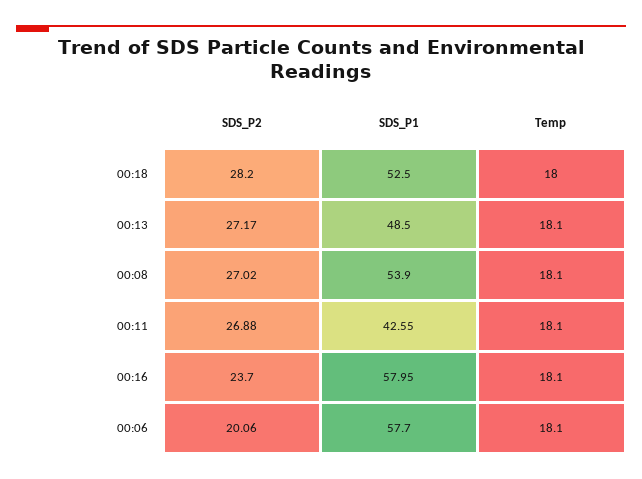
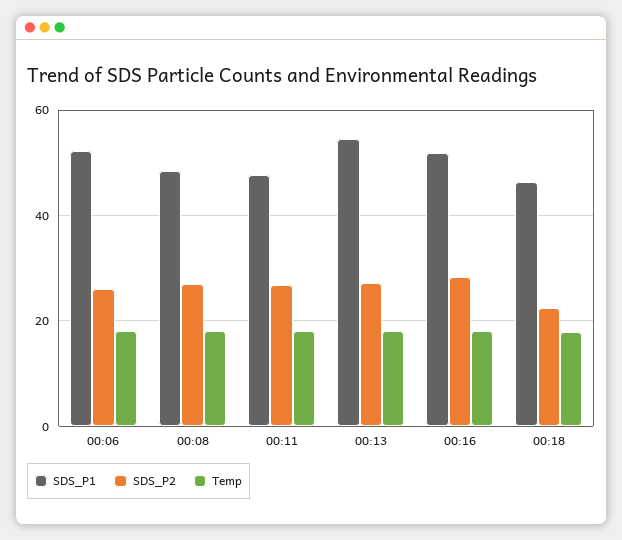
SDS_P2, 00:18: 28.2 -> 22
SDS_P1, 00:18: 52.5 -> 46
SDS_P1, 00:13: 48.5 -> 54
SDS_P1, 00:08: 53.9 -> 48
SDS_P1, 00:11: 42.55 -> 48
SDS_P2, 00:16: 23.7 -> 28
SDS_P1, 00:16: 57.95 -> 52
SDS_P2, 00:06: 20.06 -> 26
SDS_P1, 00:06: 57.7 -> 52

